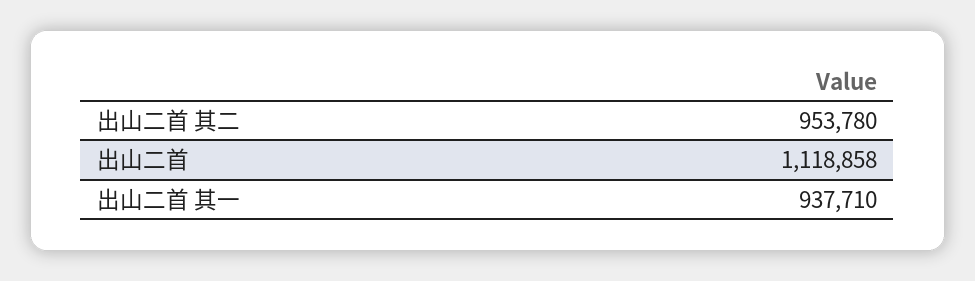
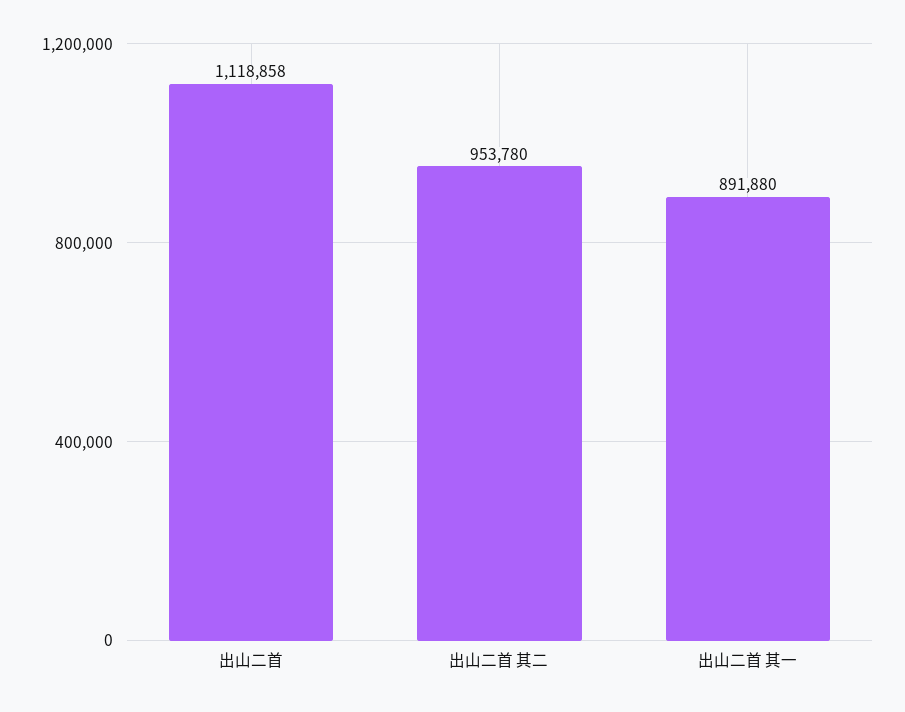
出山二首 其一: 937710 -> 891880

